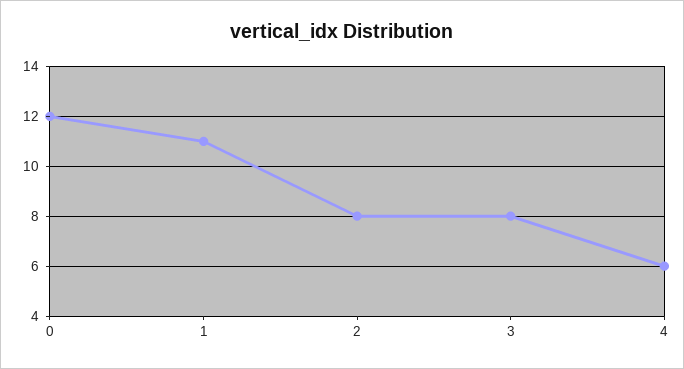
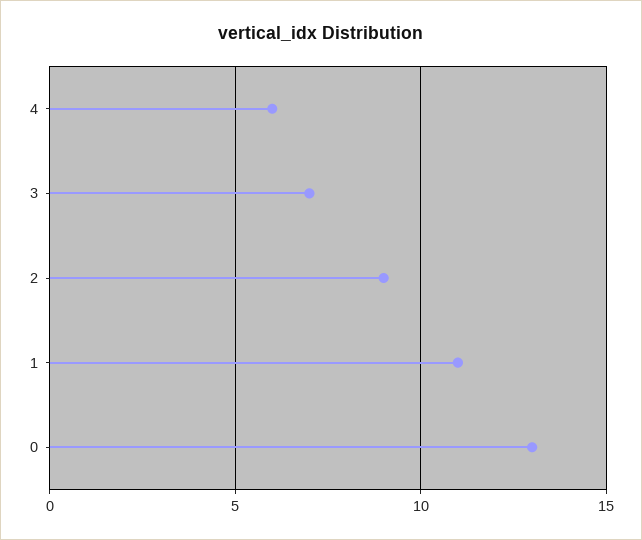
0: 12 -> 13
2: 8 -> 9
3: 8 -> 7

